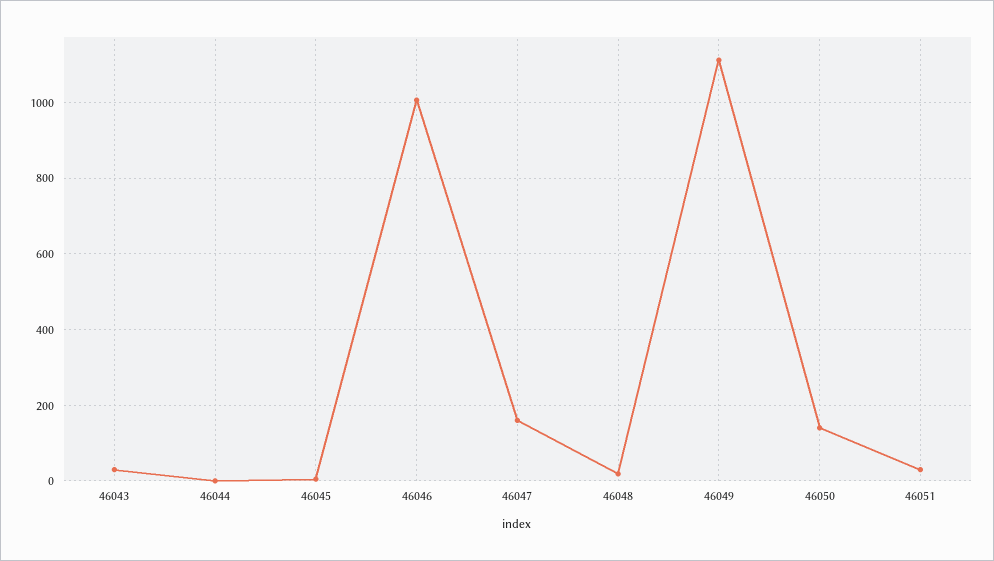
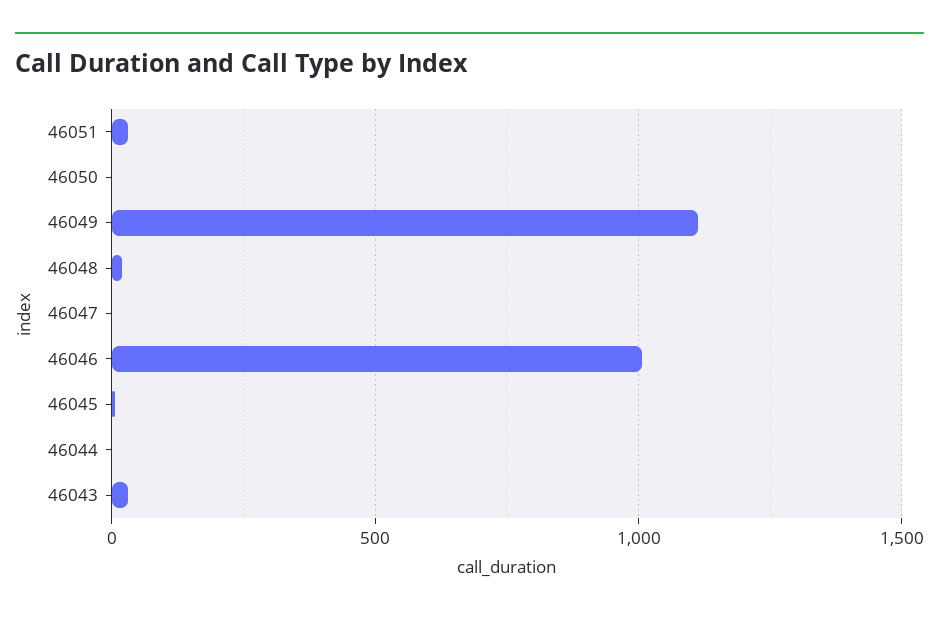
46047: 160 -> 0
46050: 140 -> 0

